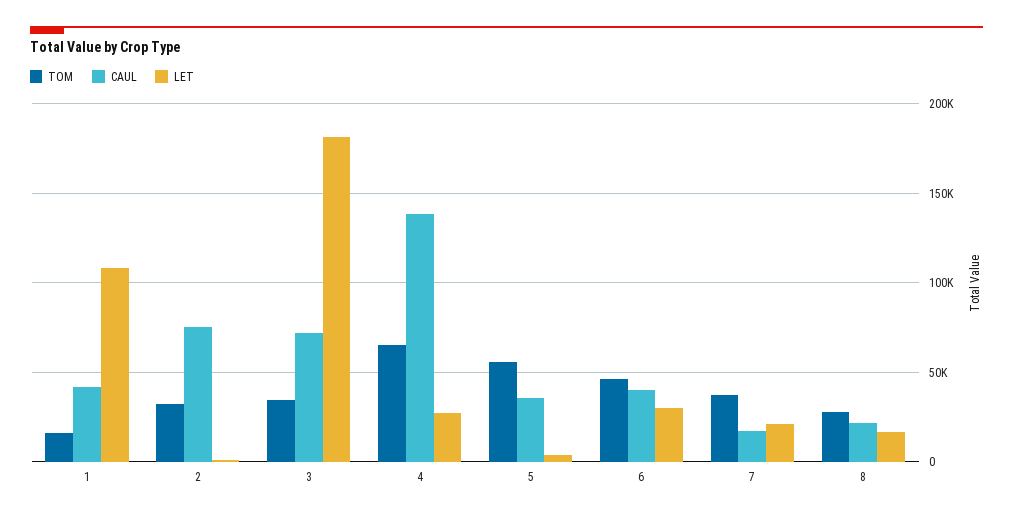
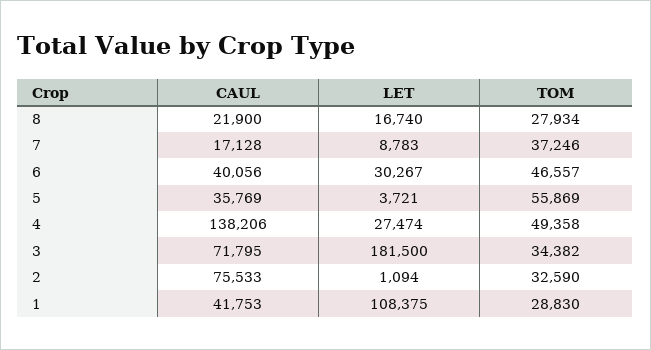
TOM, 1: 15000 -> 28830
TOM, 4: 65000 -> 49358
LET, 7: 20000 -> 8783

